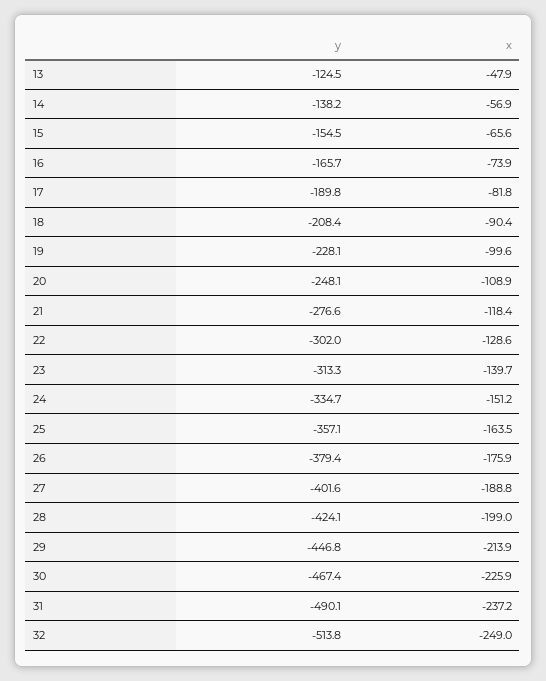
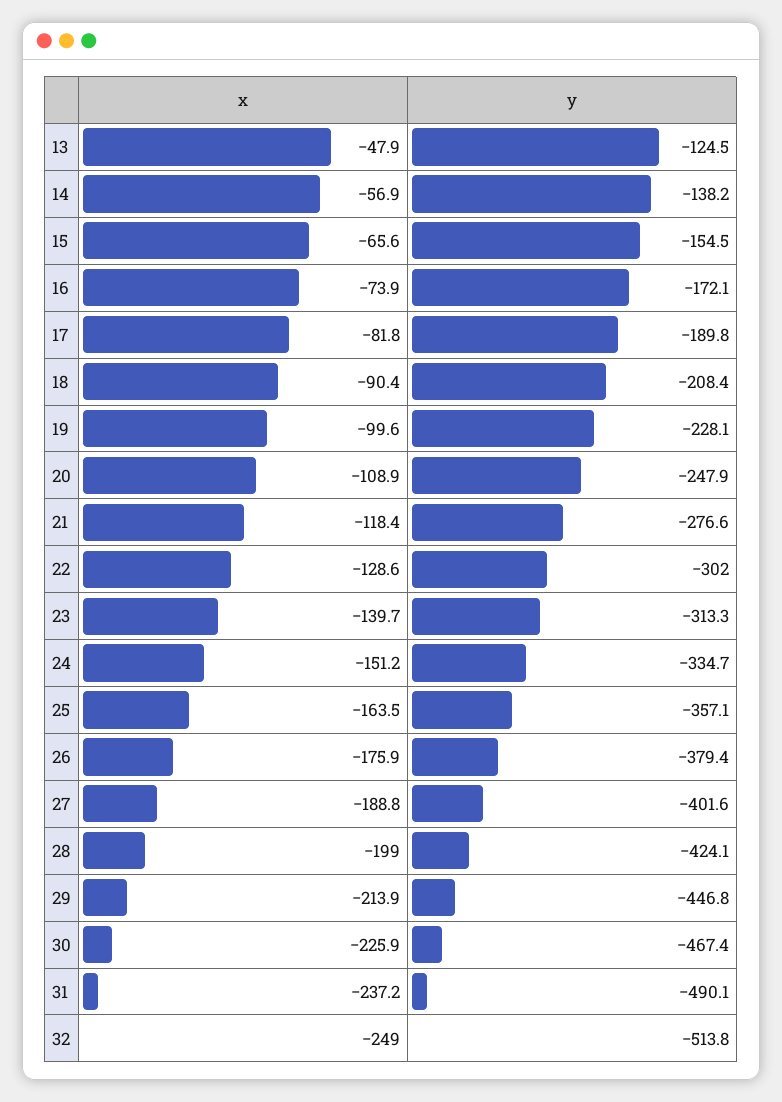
y, 16: -165.7 -> -172.1
y, 20: -248.1 -> -247.9

